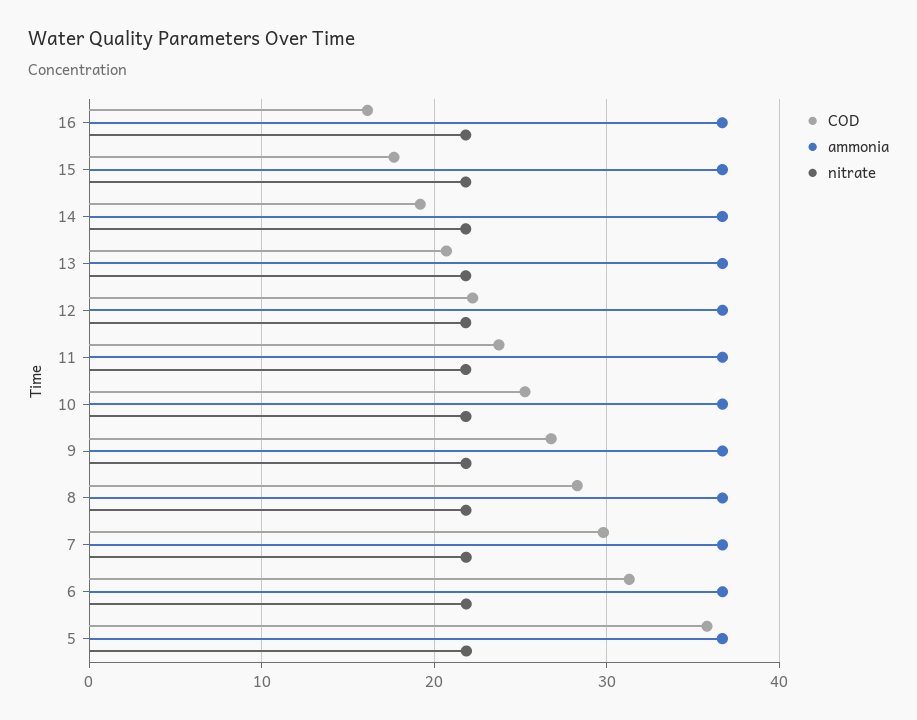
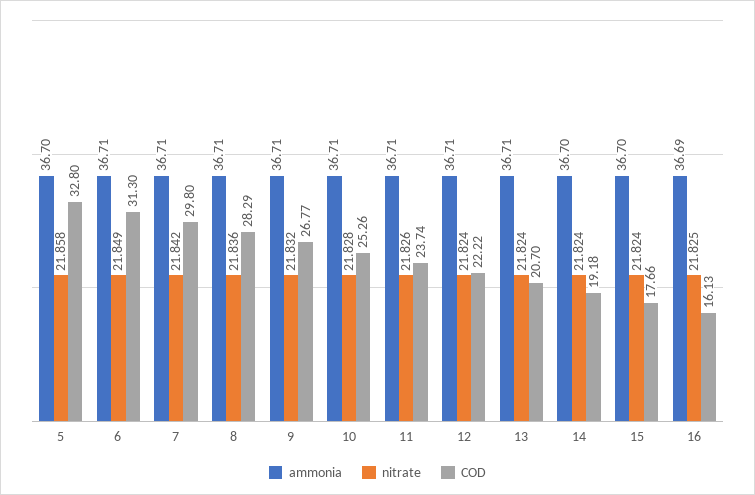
COD, 5: 36 -> 32.8

